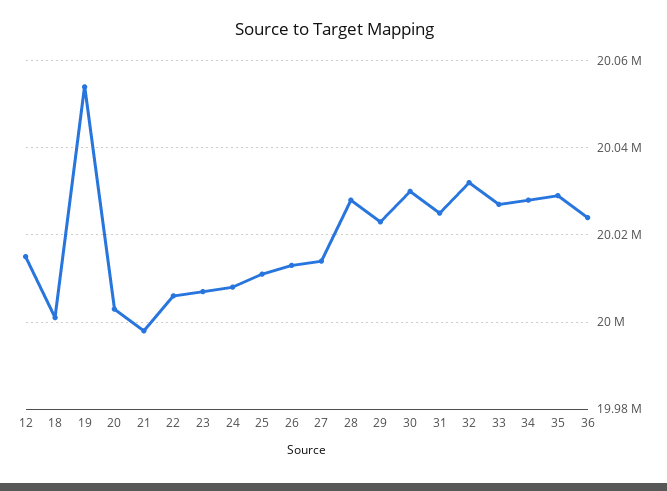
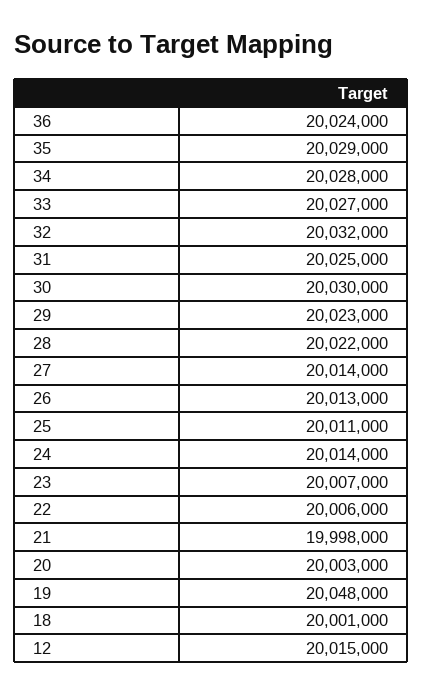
19: 20054000 -> 20048000
24: 20008000 -> 20014000
28: 20028000 -> 20022000

